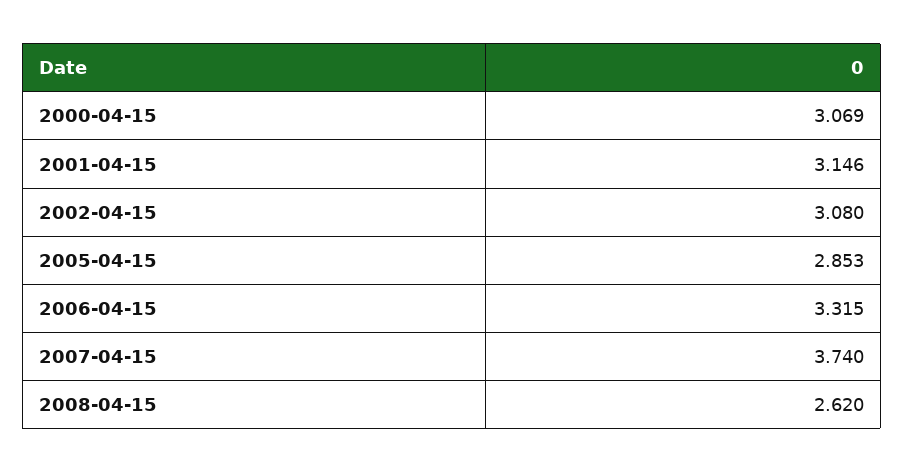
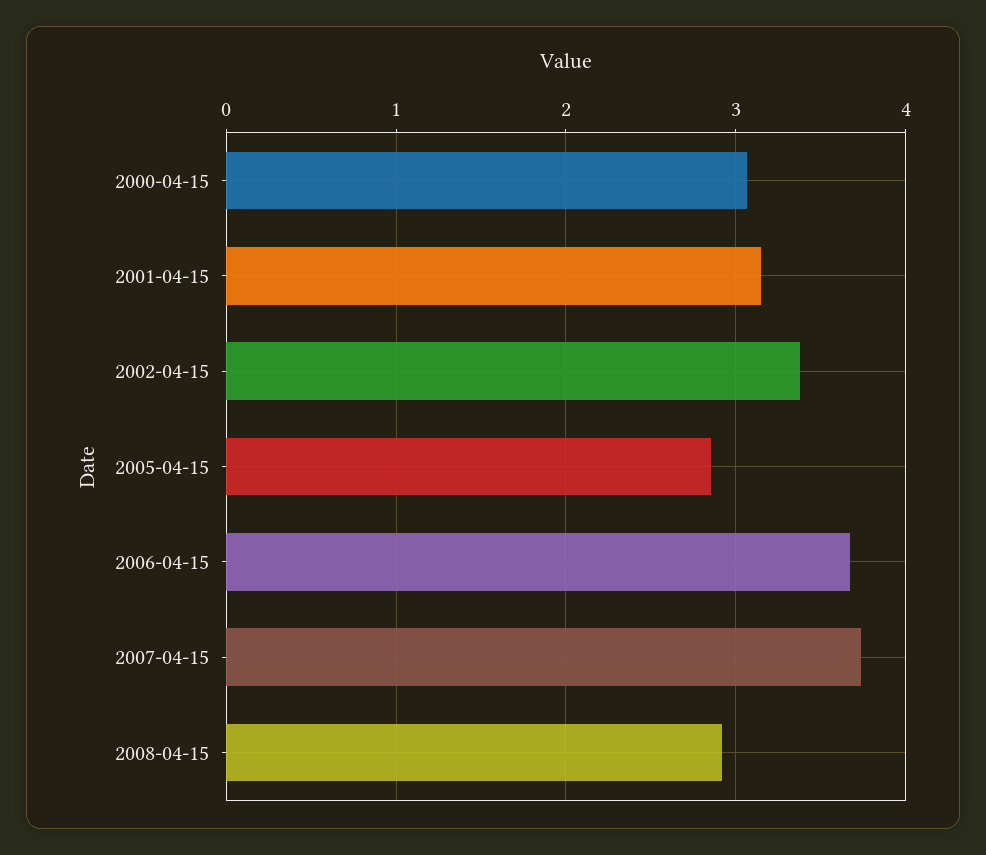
2002-04-15: 3.08 -> 3.4
2006-04-15: 3.315 -> 3.7
2008-04-15: 2.62 -> 2.9

